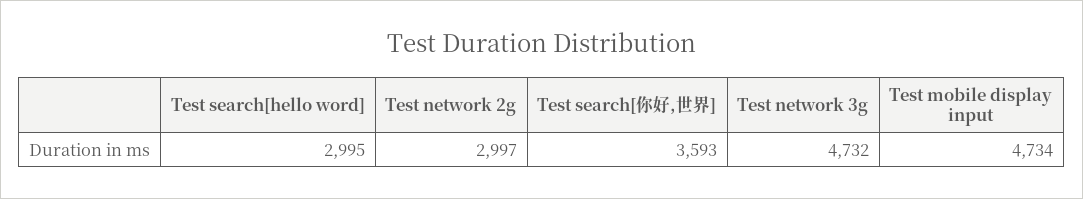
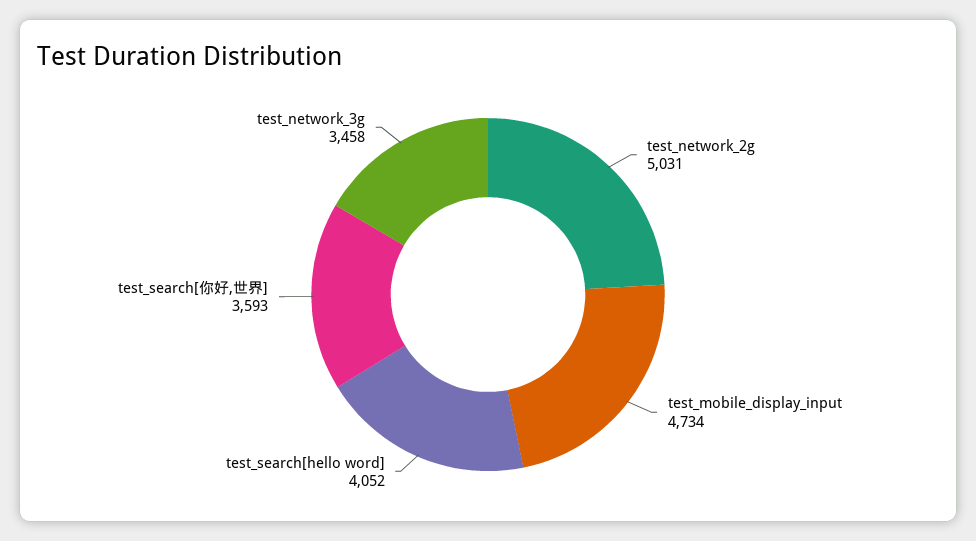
Test search[hello word]: 2995 -> 4052
Test network 2g: 2997 -> 5031
Test network 3g: 4732 -> 3458

